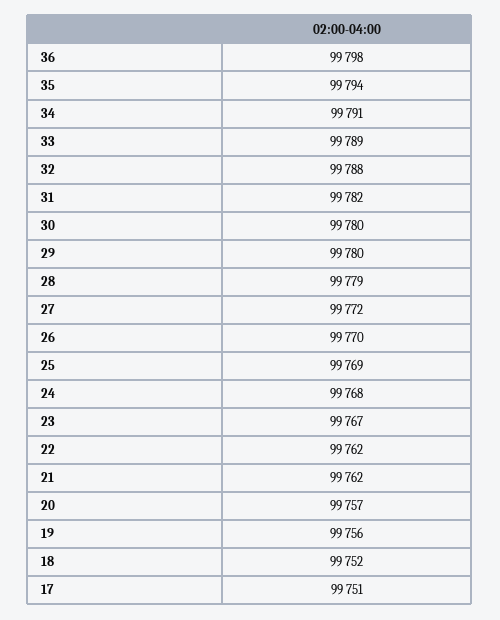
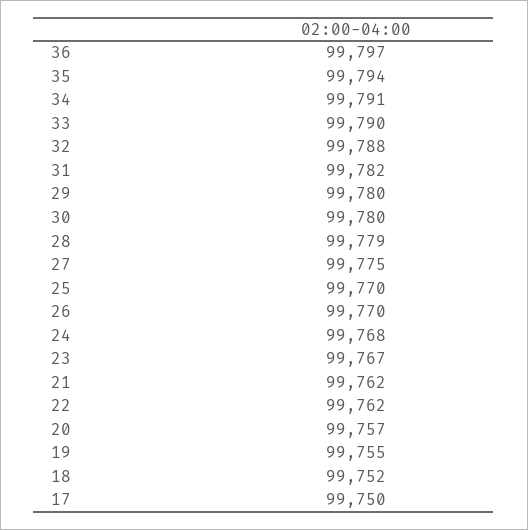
36: 99798 -> 99797
33: 99789 -> 99790
27: 99772 -> 99775
25: 99769 -> 99770
19: 99756 -> 99755
17: 99751 -> 99750

